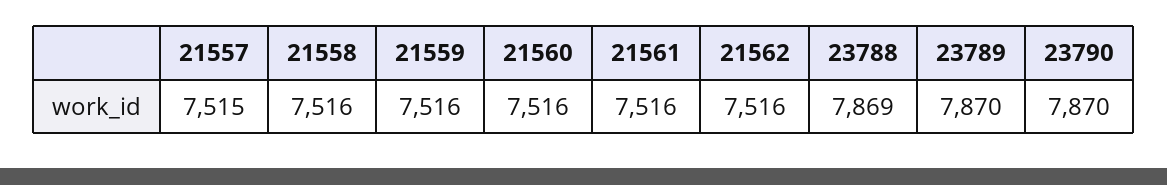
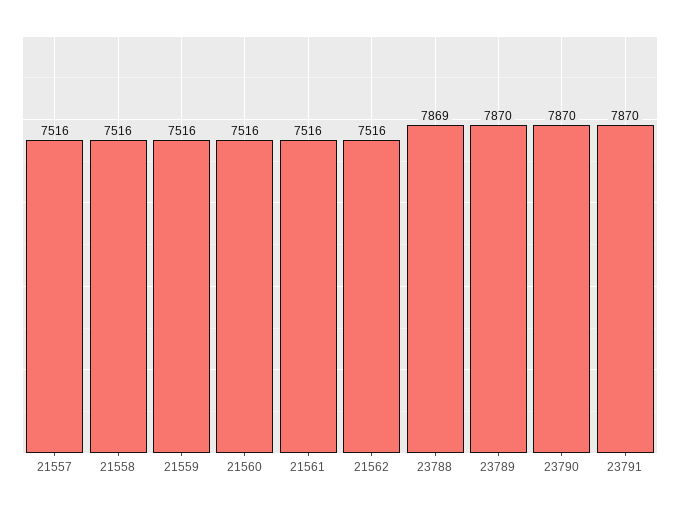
21557: 7515 -> 7516
23791: none -> 7870

